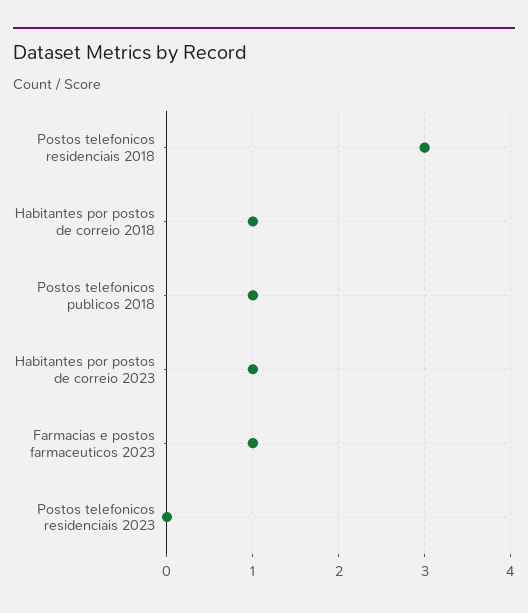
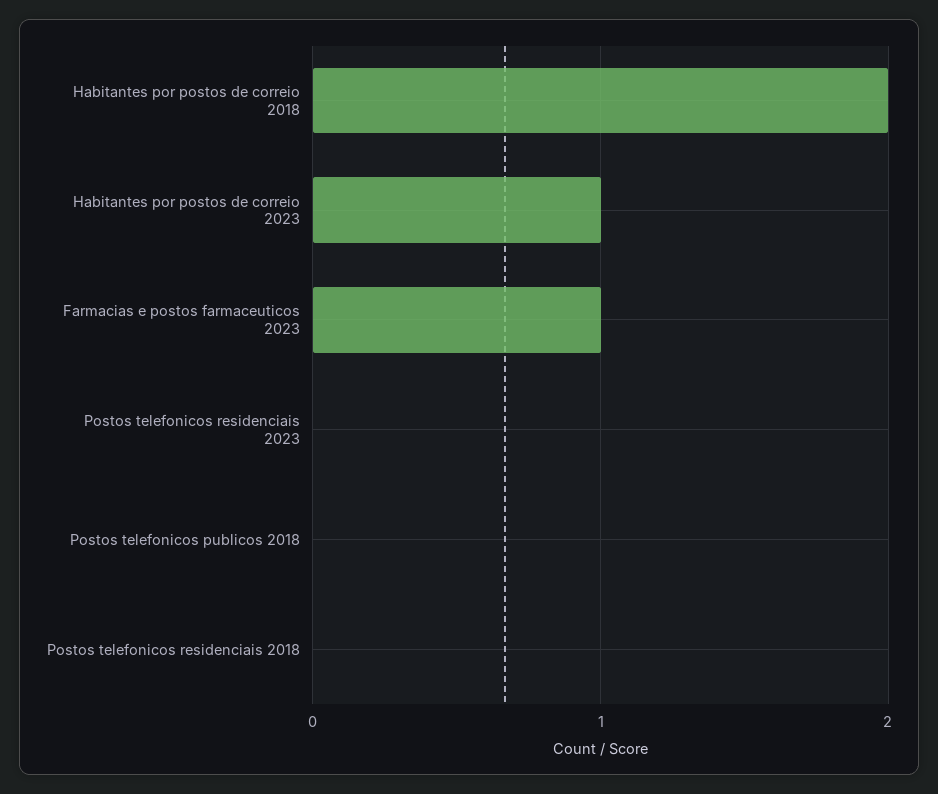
Postos telefonicos residenciais 2018: 3 -> 0
Habitantes por postos de correio 2018: 1 -> 2
Postos telefonicos publicos 2018: 1 -> 0

